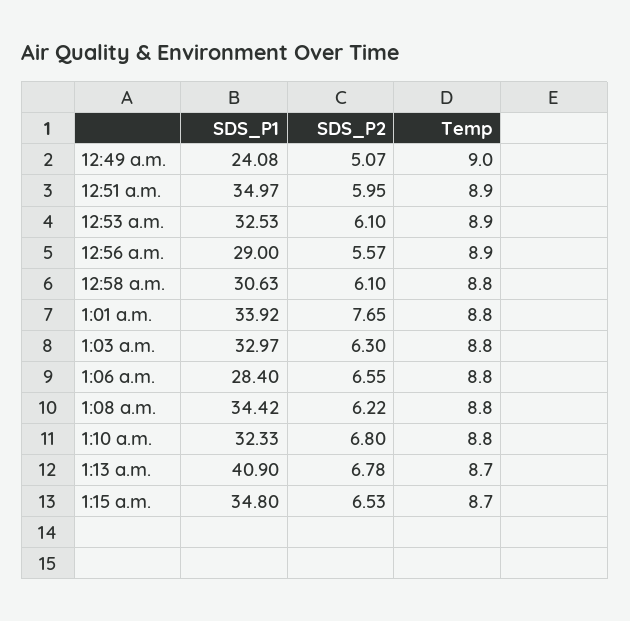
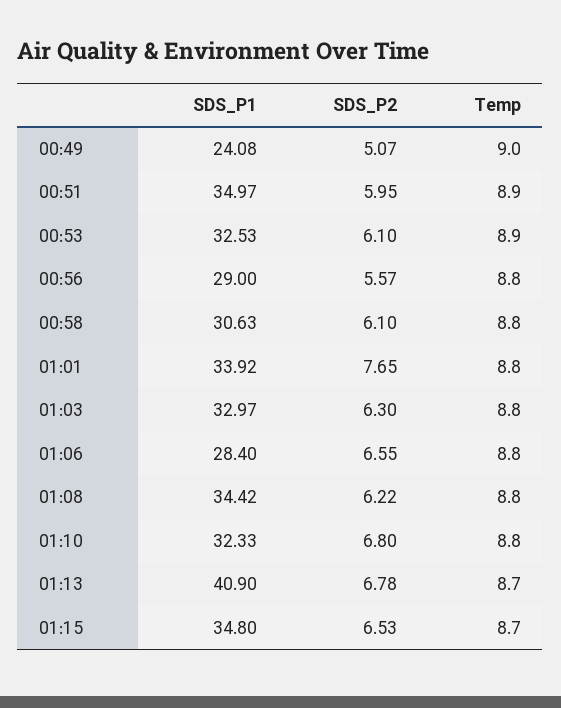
Temp, 12:56 a.m.: 8.9 -> 8.8

